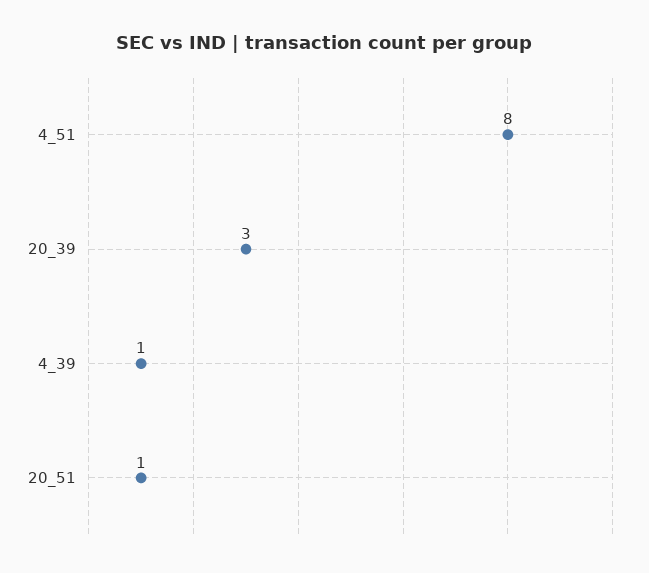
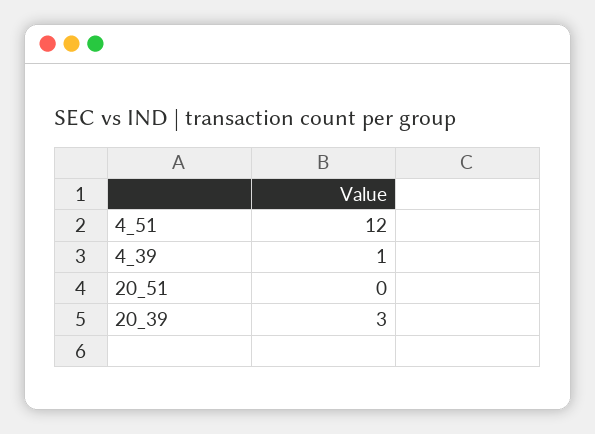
4_51: 8 -> 12
20_51: 1 -> 0

